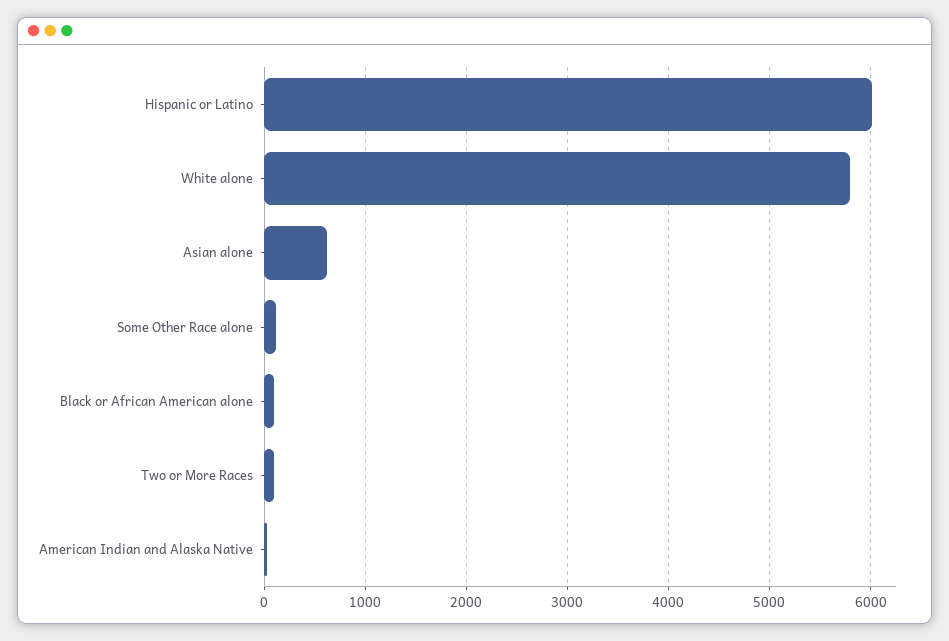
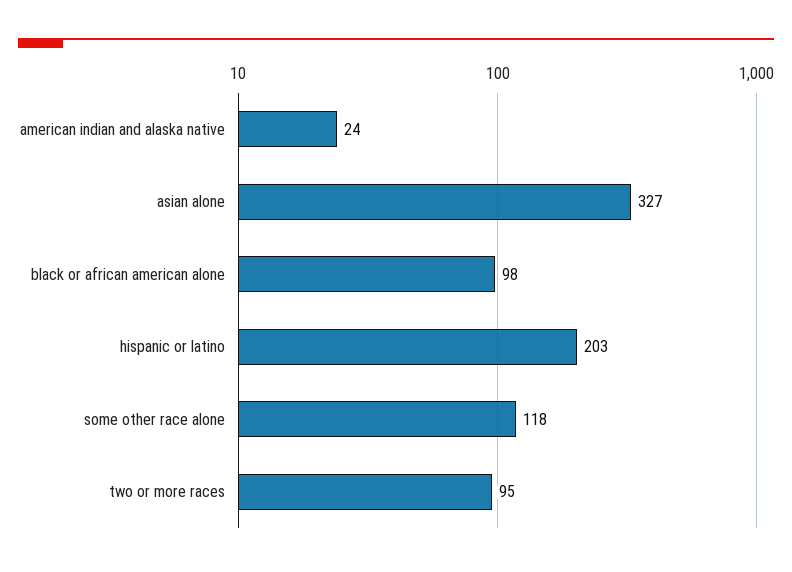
Hispanic or Latino: 6000 -> 203
White alone: 5800 -> none
Asian alone: 600 -> 327

